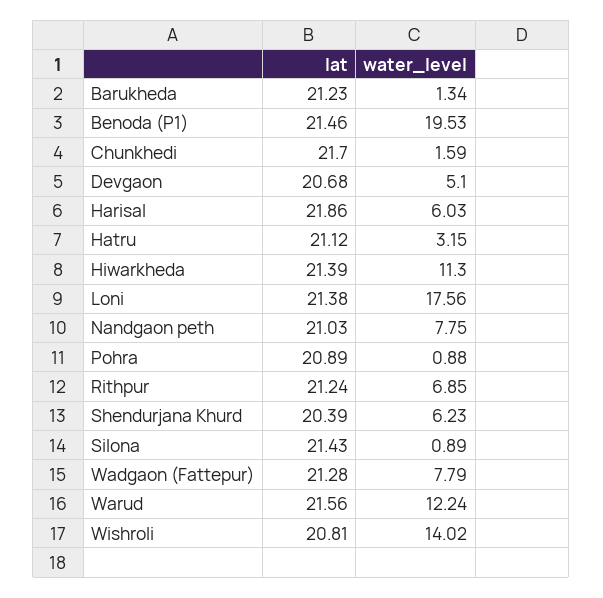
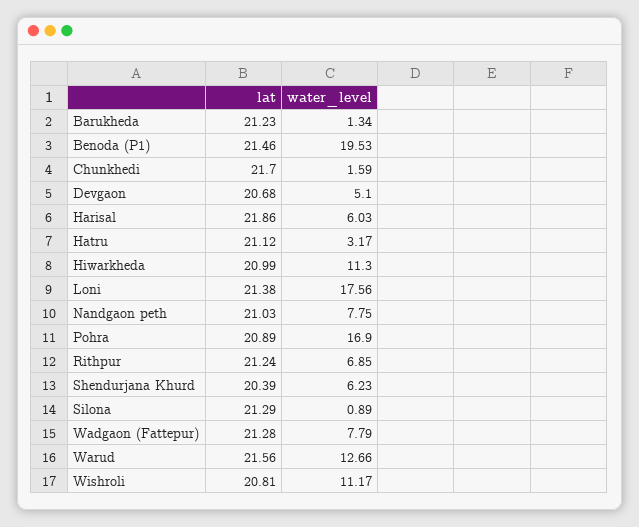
water_level, Hatru: 3.15 -> 3.17
lat, Hiwarkheda: 21.39 -> 20.99
water_level, Pohra: 0.88 -> 16.9
lat, Silona: 21.43 -> 21.29
water_level, Warud: 12.24 -> 12.66
water_level, Wishroli: 14.02 -> 11.17

